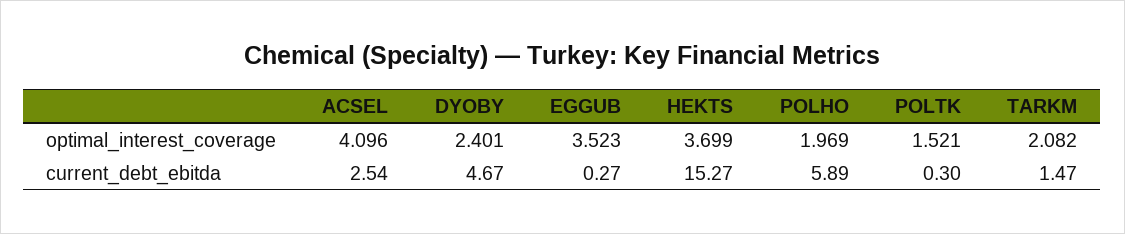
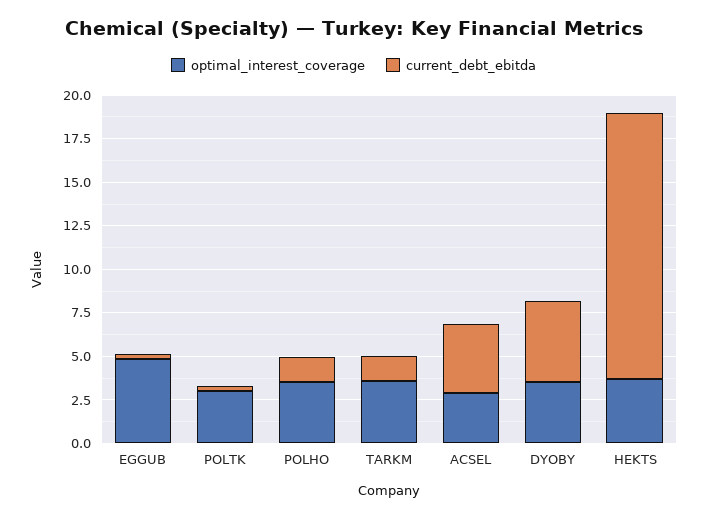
optimal_interest_coverage, ACSEL: 4.096 -> 3
optimal_interest_coverage, DYOBY: 2.401 -> 3.5
optimal_interest_coverage, EGGUB: 3.523 -> 5
optimal_interest_coverage, POLHO: 1.969 -> 3.5
optimal_interest_coverage, POLTK: 1.521 -> 3
optimal_interest_coverage, TARKM: 2.082 -> 3.5
current_debt_ebitda, ACSEL: 2.54 -> 4
current_debt_ebitda, POLHO: 5.89 -> 1.5

